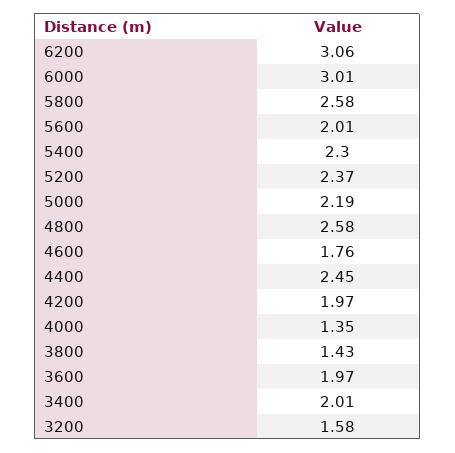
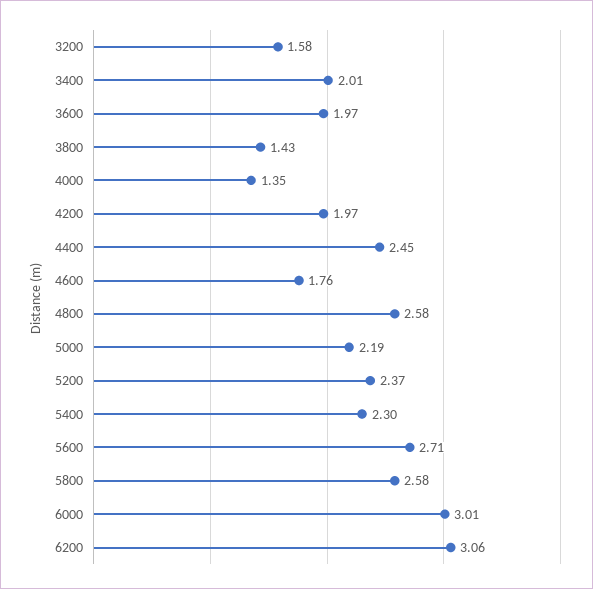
5600: 2.01 -> 2.71

